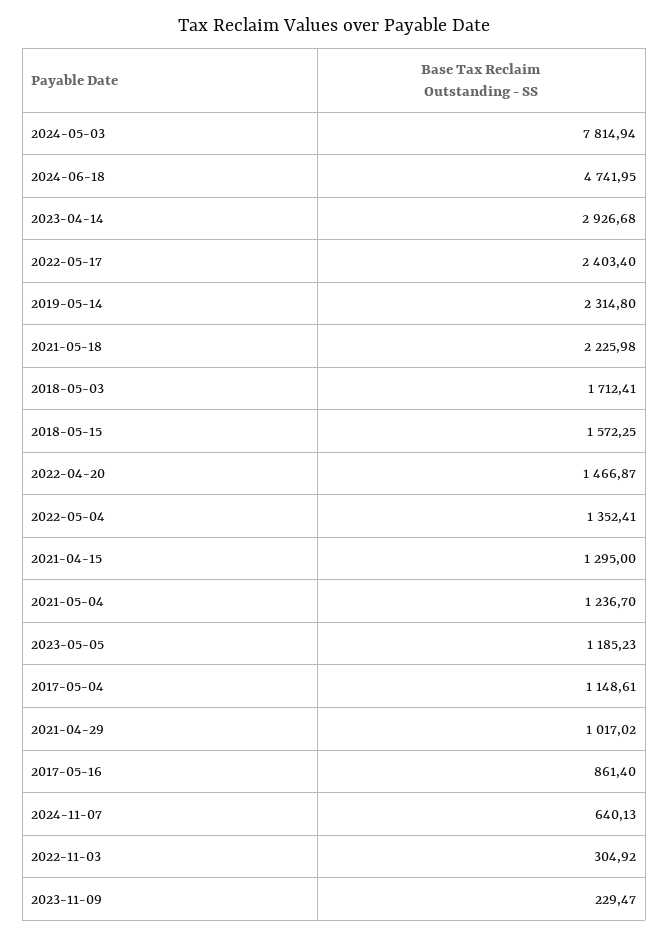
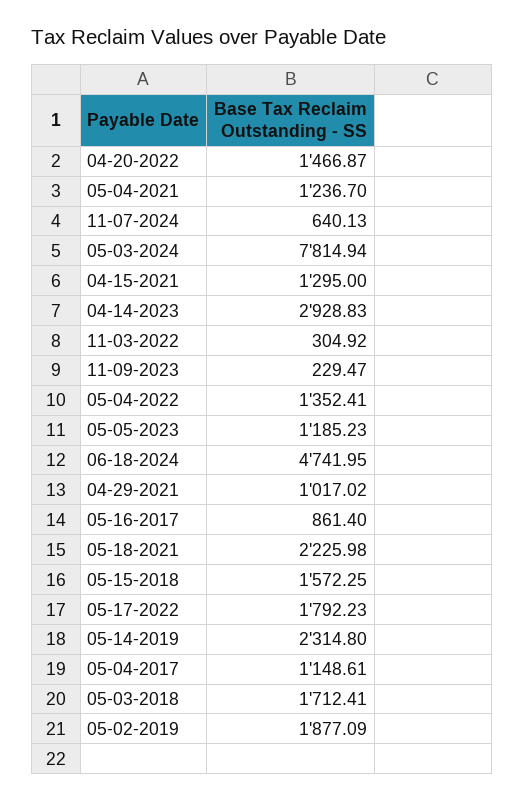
2023-04-14: 2926.68 -> 2928.83
2022-05-17: 2403.4 -> 1792.23
05-02-2019: none -> 1877.09

